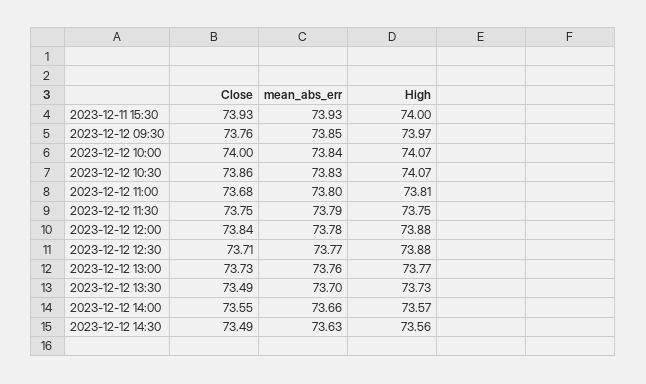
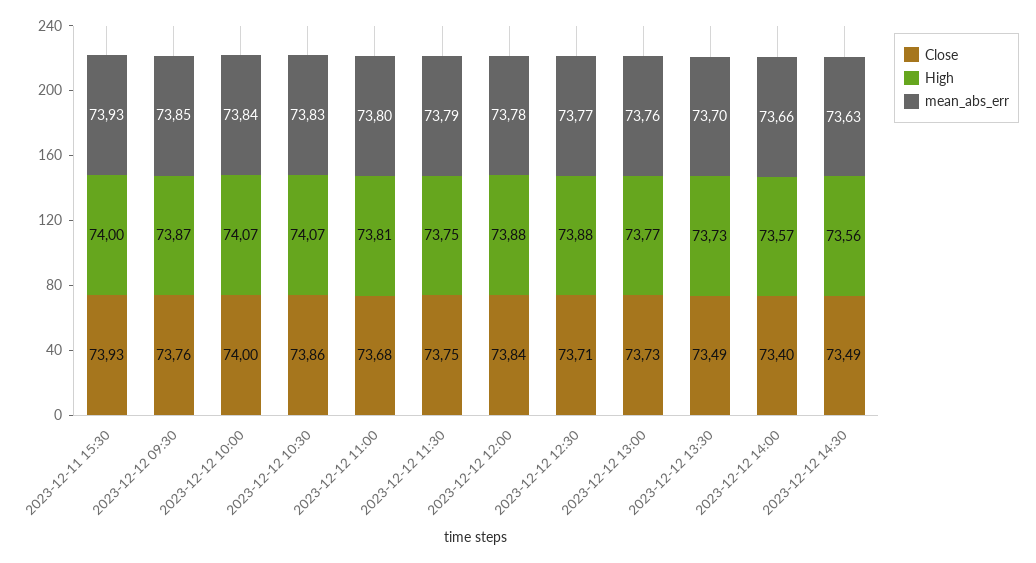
High, 2023-12-12 09:30: 73.97 -> 73.87
Close, 2023-12-12 14:00: 73.55 -> 73.4

